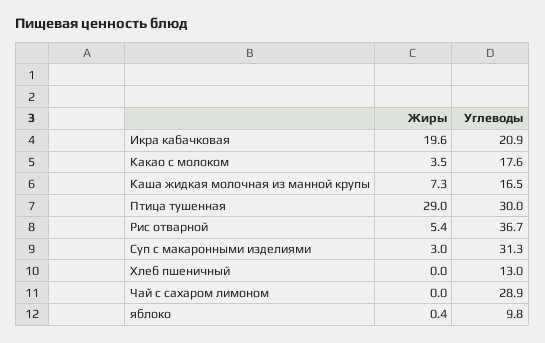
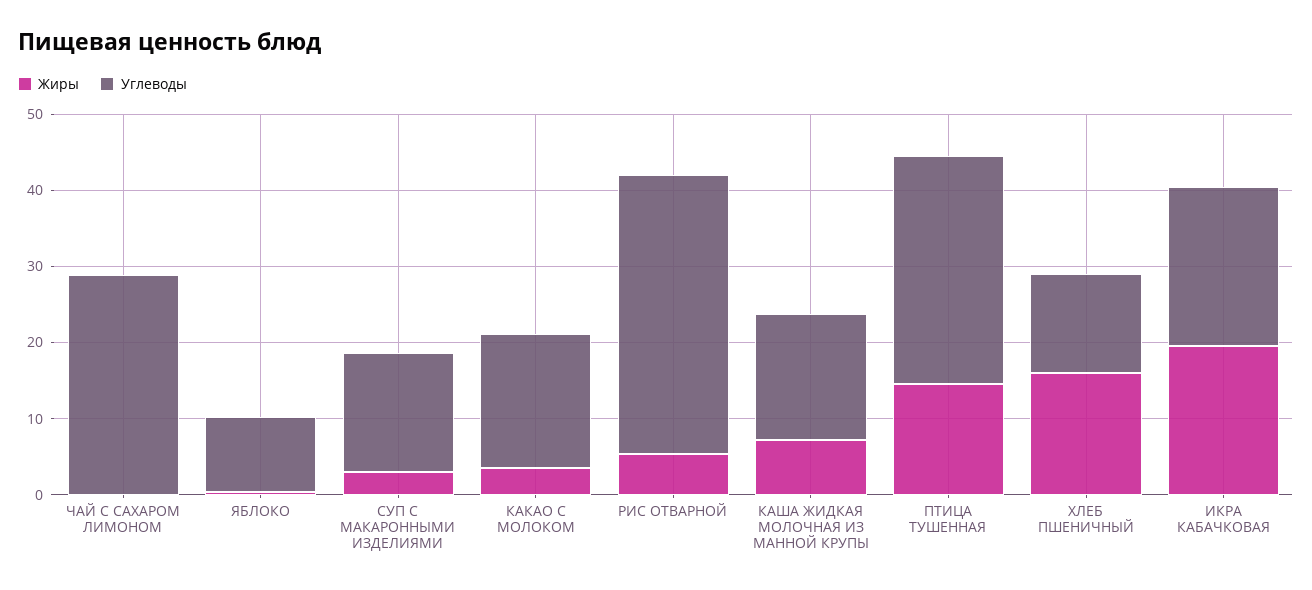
Жиры, Птица тушенная: 29 -> 14
Углеводы, Суп с макаронными изделиями: 31.3 -> 16
Жиры, Хлеб пшеничный: 0 -> 16

